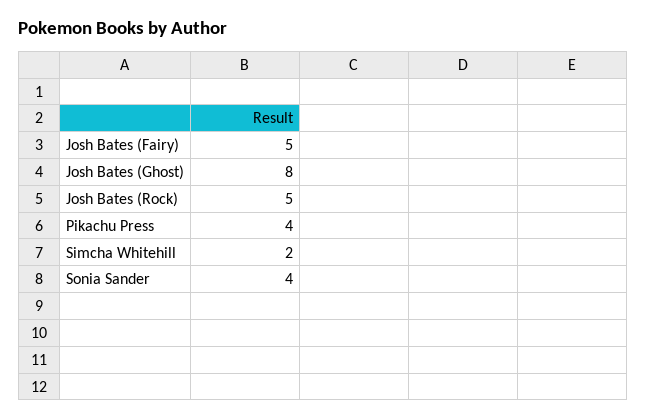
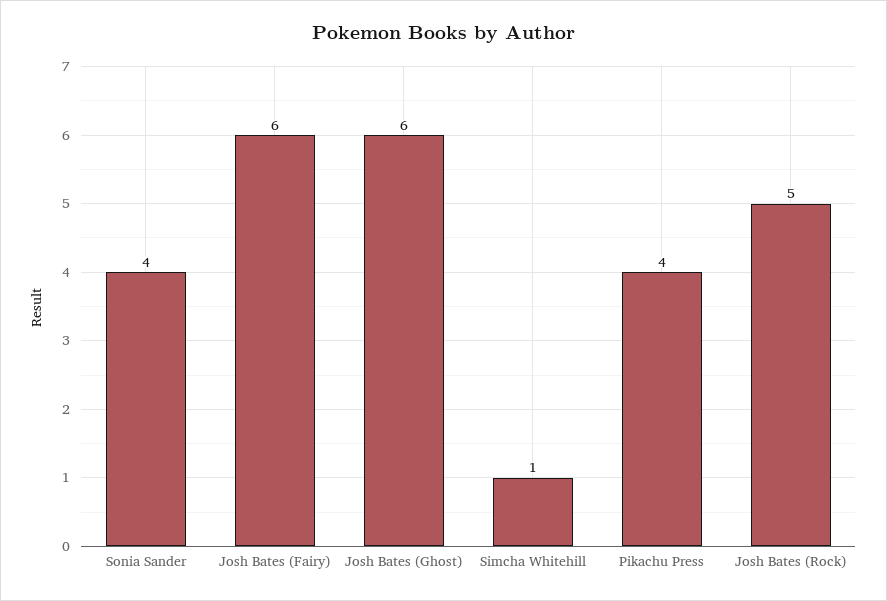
Josh Bates (Fairy): 5 -> 6
Josh Bates (Ghost): 8 -> 6
Simcha Whitehill: 2 -> 1

